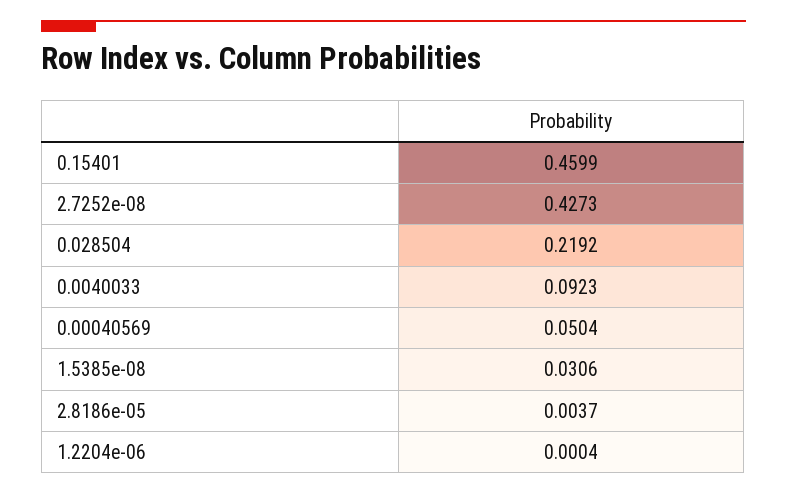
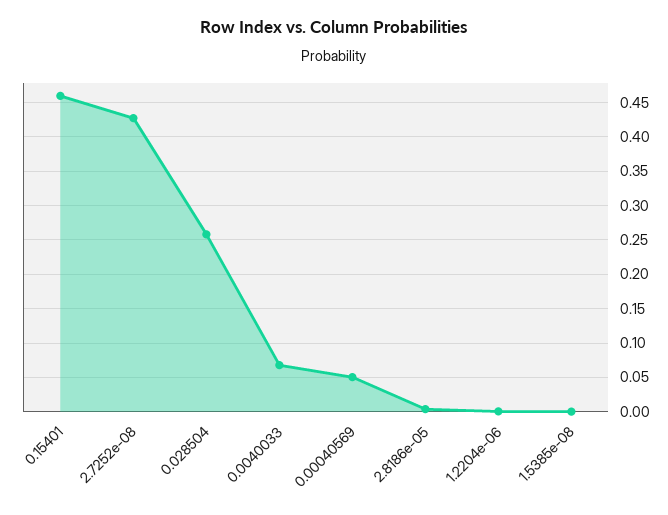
0.028504: 0.2192 -> 0.26
0.0040033: 0.0923 -> 0.07
1.5385e-08: 0.0306 -> 0

